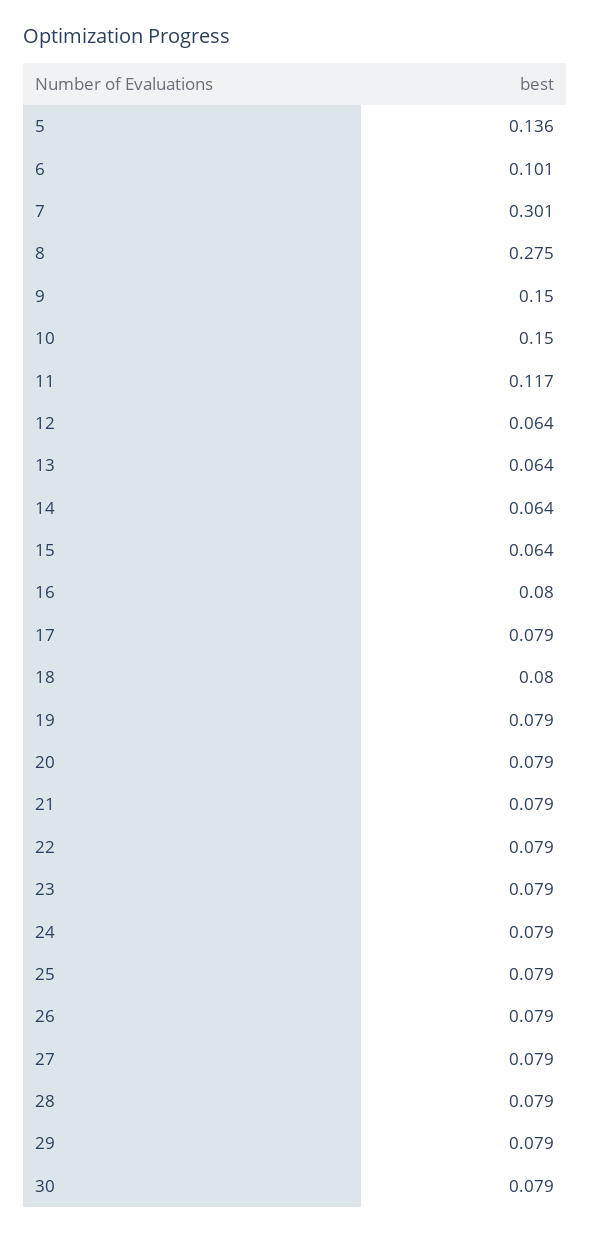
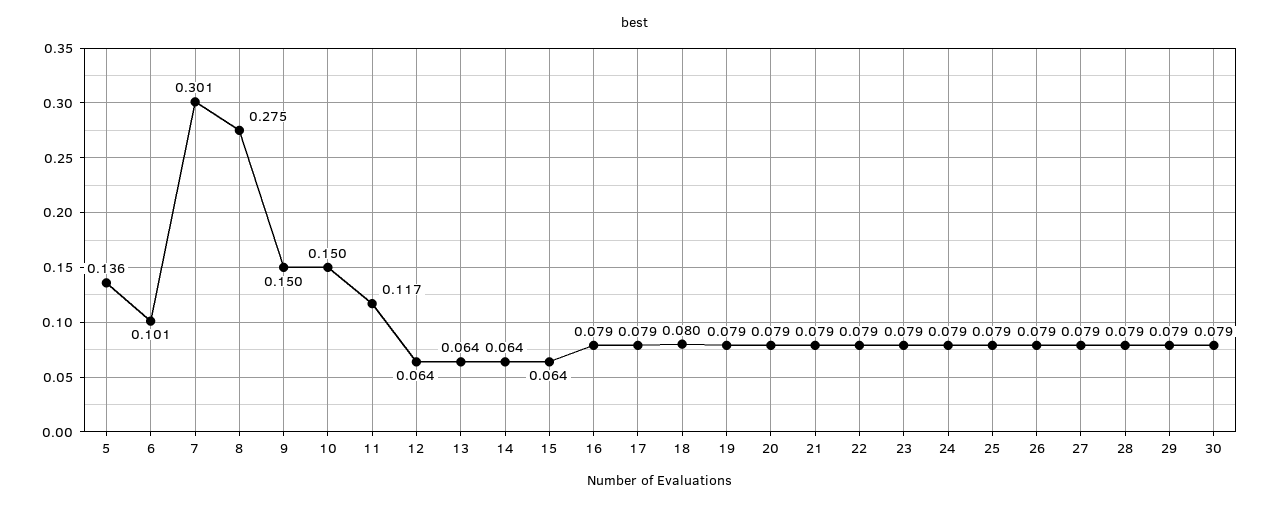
16: 0.08 -> 0.079

